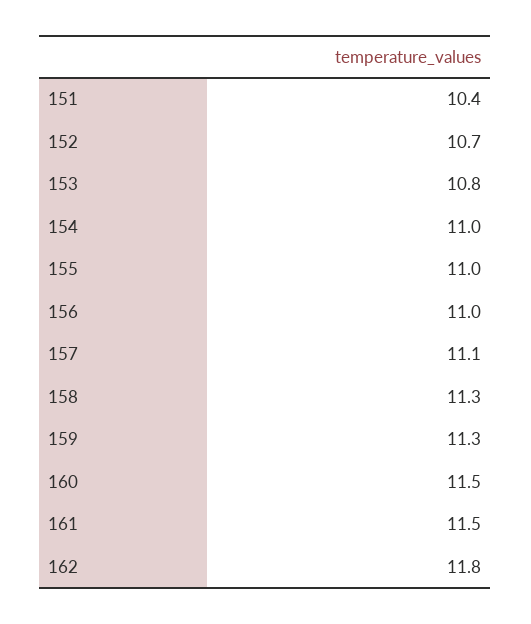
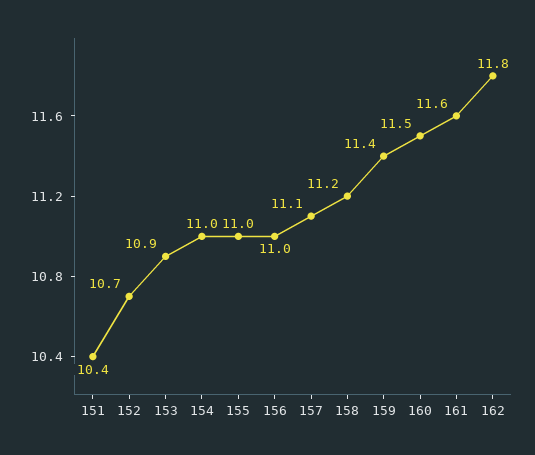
153: 10.8 -> 10.9
158: 11.3 -> 11.2
159: 11.3 -> 11.4
161: 11.5 -> 11.6

